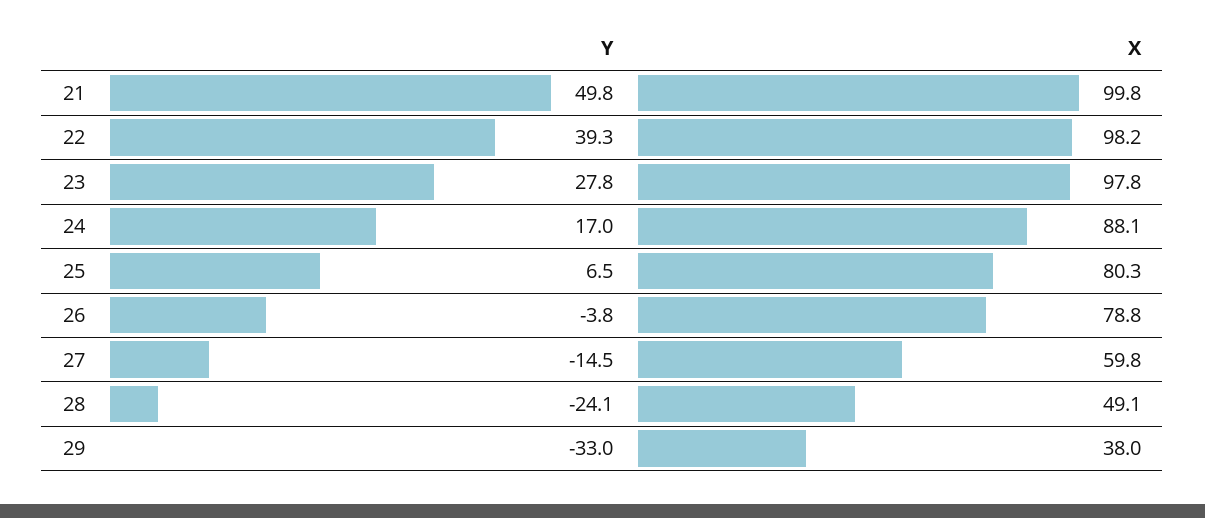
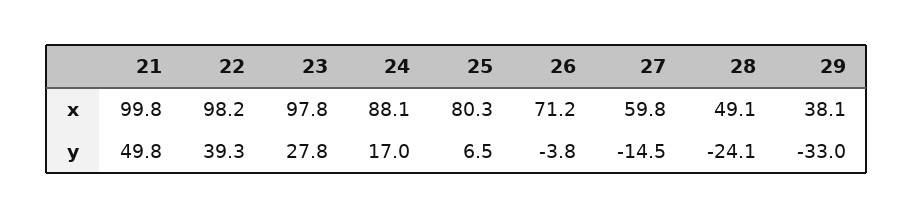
X, 26: 78.8 -> 71.2
X, 29: 38 -> 38.1

